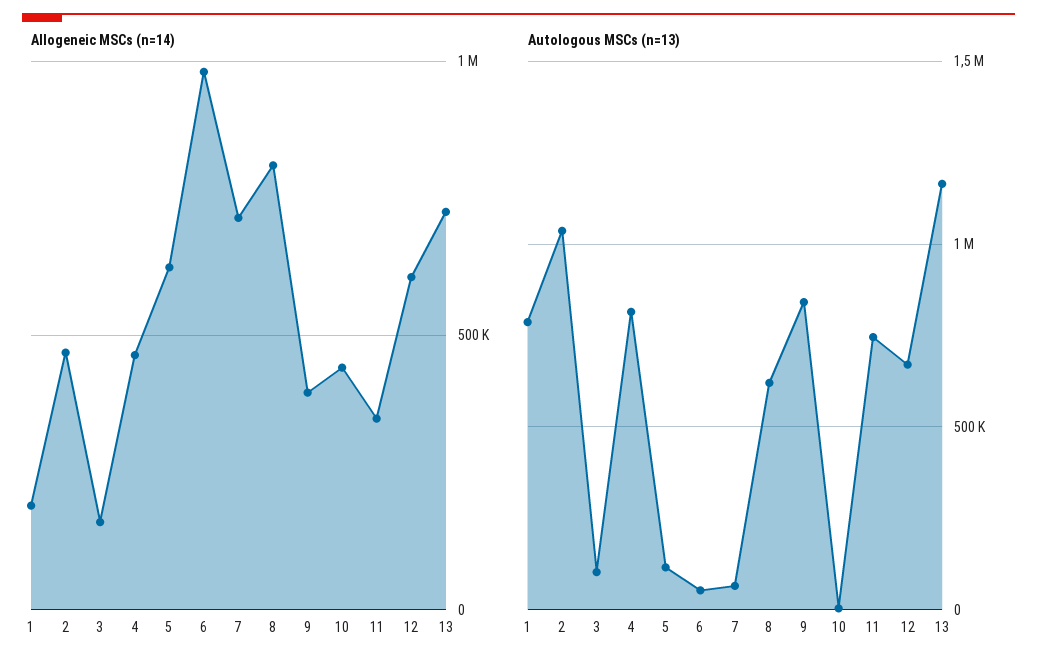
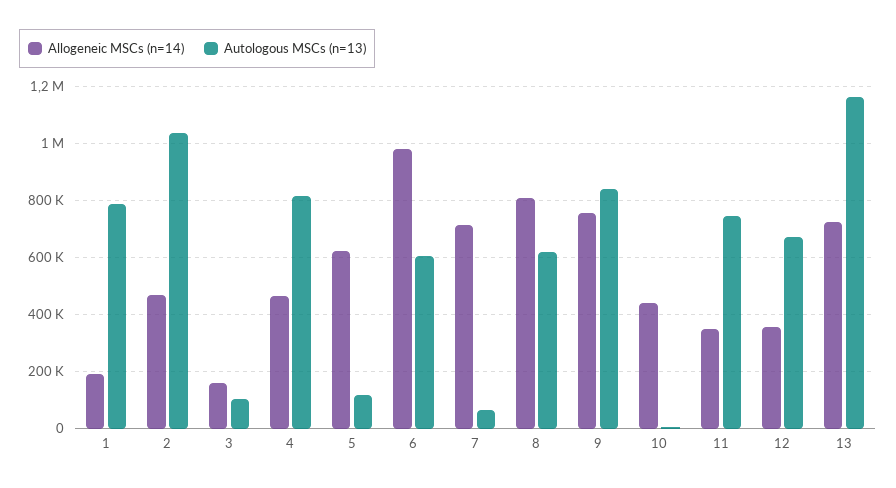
Allogeneic MSCs (n=14), 9: 400000 -> 750000
Allogeneic MSCs (n=14), 12: 600000 -> 350000
Autologous MSCs (n=13), 6: 50000 -> 600000

